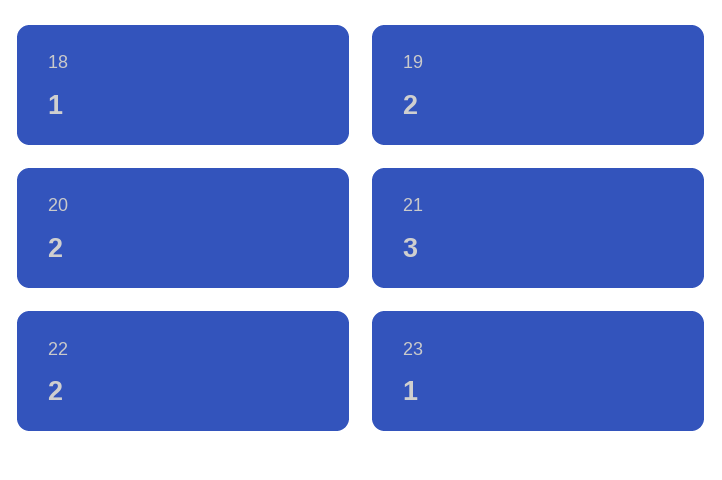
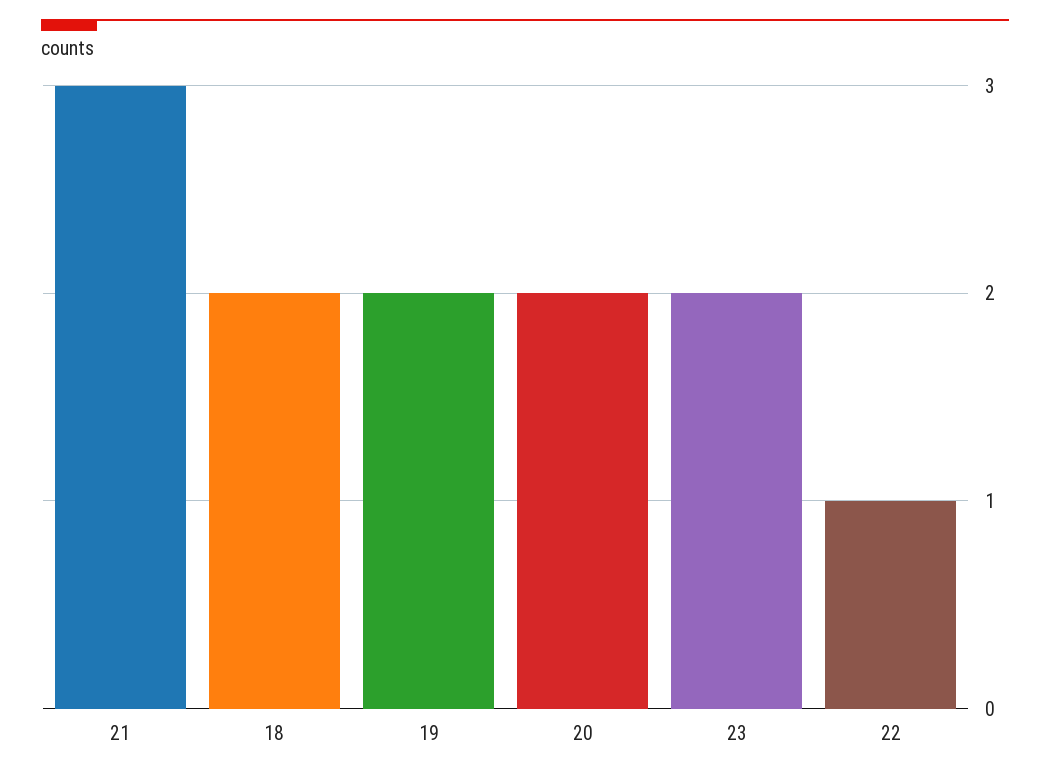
18: 1 -> 2
22: 2 -> 1
23: 1 -> 2

